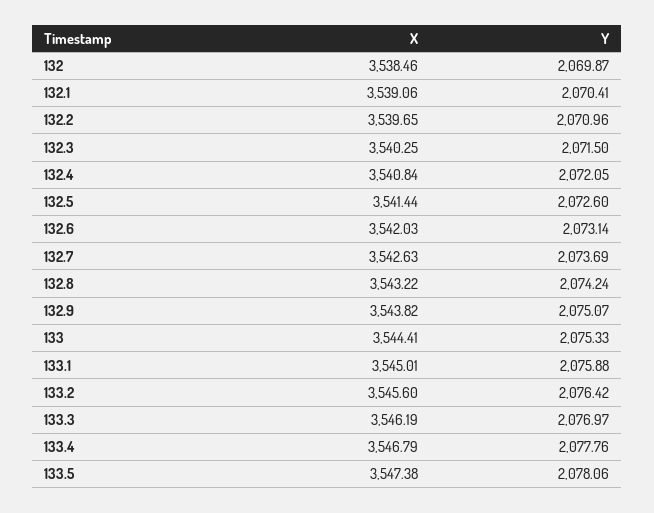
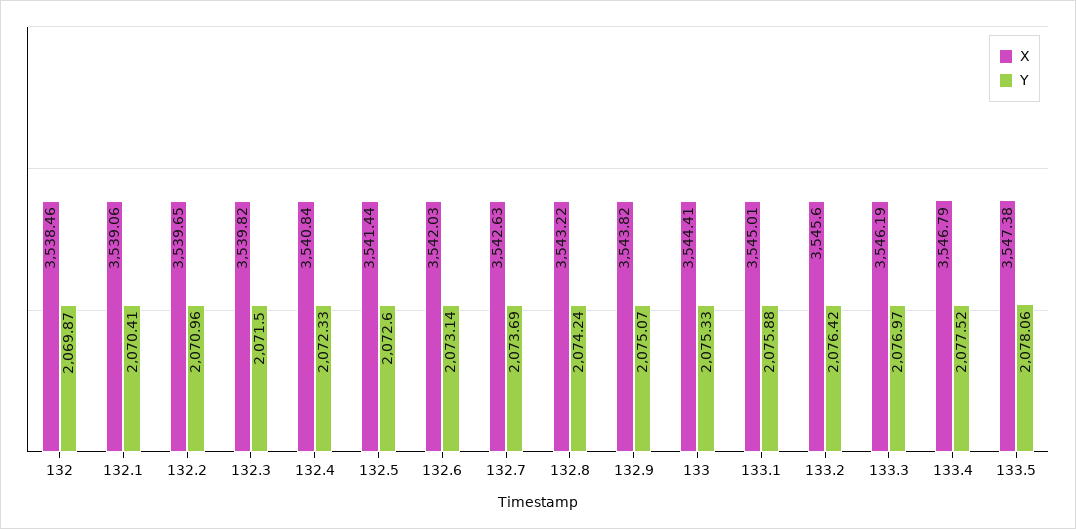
X, 132.3: 3540.25 -> 3539.82
Y, 132.4: 2072.05 -> 2072.33
Y, 133.4: 2077.76 -> 2077.52

